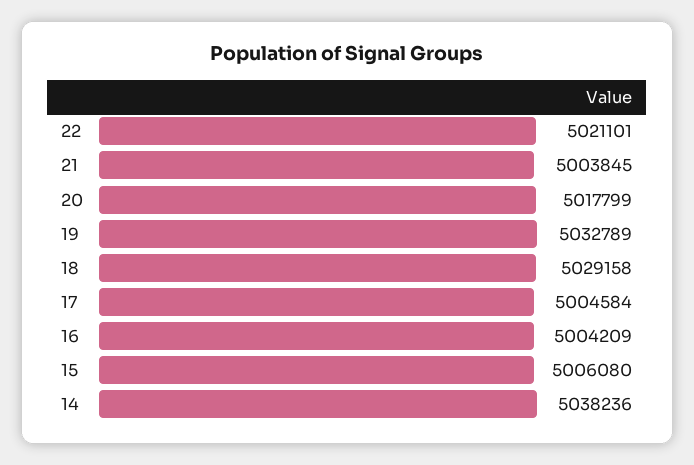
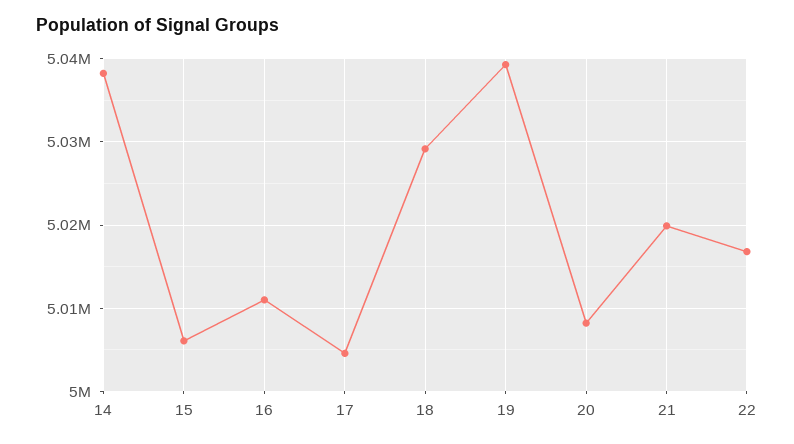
22: 5021101 -> 5017000
21: 5003845 -> 5020000
20: 5017799 -> 5008000
19: 5032789 -> 5039000
16: 5004209 -> 5011000

